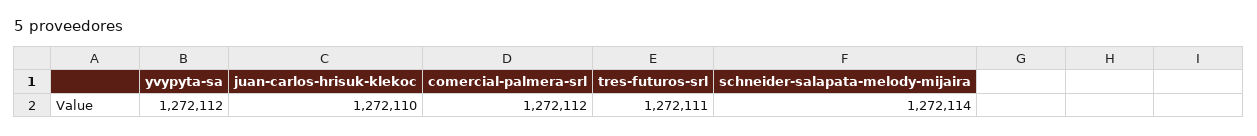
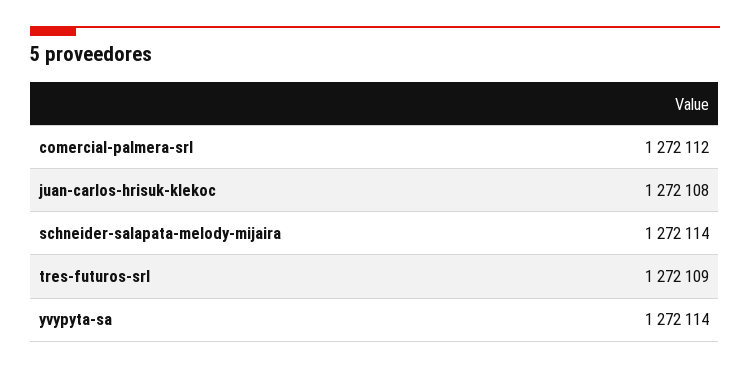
yvypyta-sa: 1272112 -> 1272114
juan-carlos-hrisuk-klekoc: 1272110 -> 1272108
tres-futuros-srl: 1272111 -> 1272109

